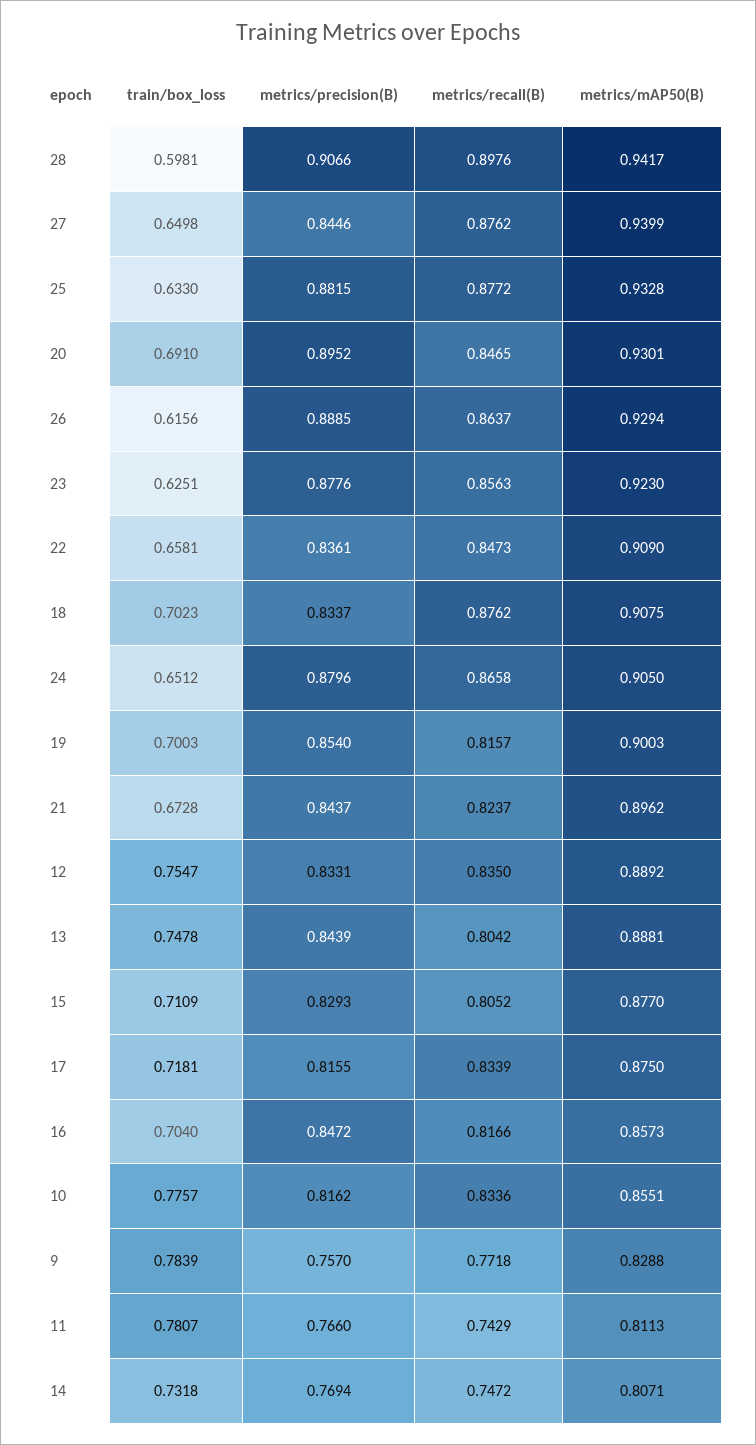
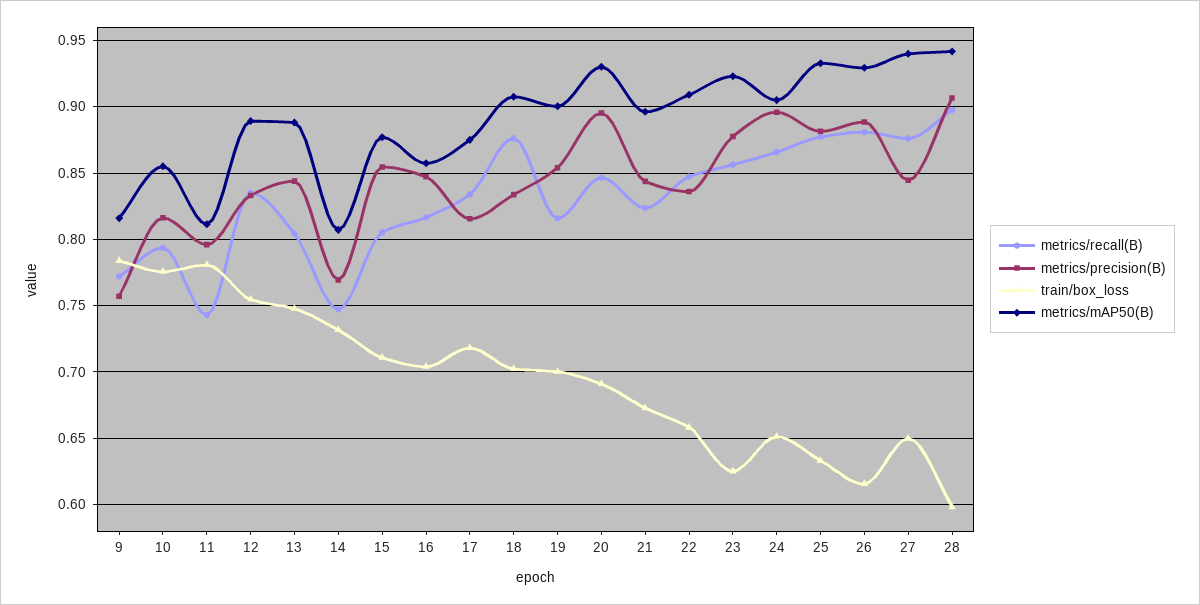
metrics/recall(B), 26: 0.8637 -> 0.88
metrics/precision(B), 24: 0.8796 -> 0.895
metrics/precision(B), 15: 0.8293 -> 0.855
metrics/recall(B), 10: 0.8336 -> 0.795
metrics/mAP50(B), 9: 0.8288 -> 0.815
metrics/precision(B), 11: 0.766 -> 0.795

